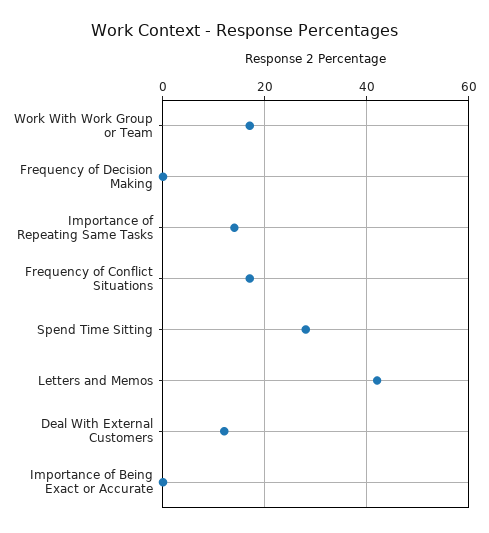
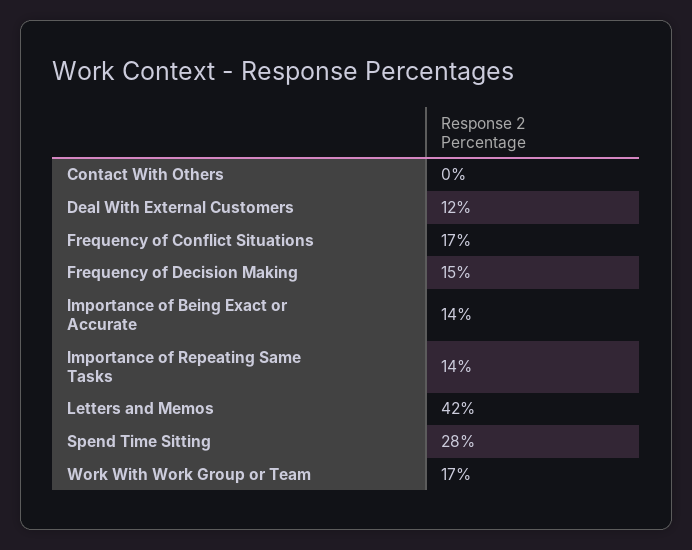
Frequency of Decision Making: 0 -> 15
Importance of Being Exact or Accurate: 0 -> 14
Contact With Others: none -> 0

